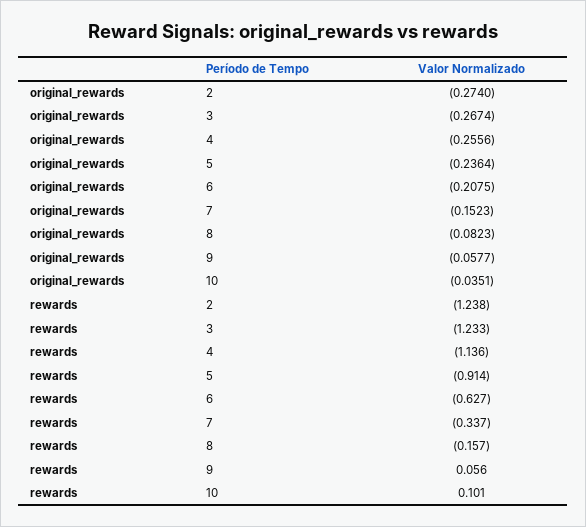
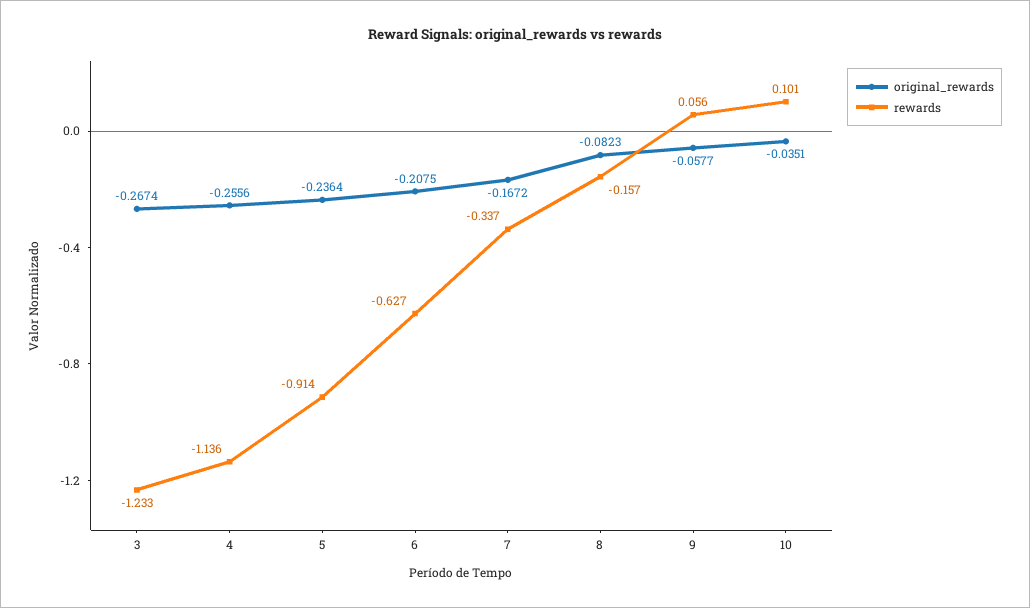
original_rewards, 2: -0.274 -> none
original_rewards, 7: -0.1523 -> -0.1672
rewards, 2: -1.238 -> none

